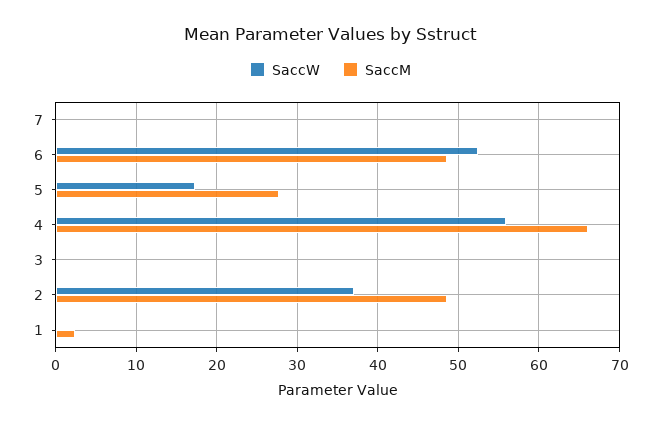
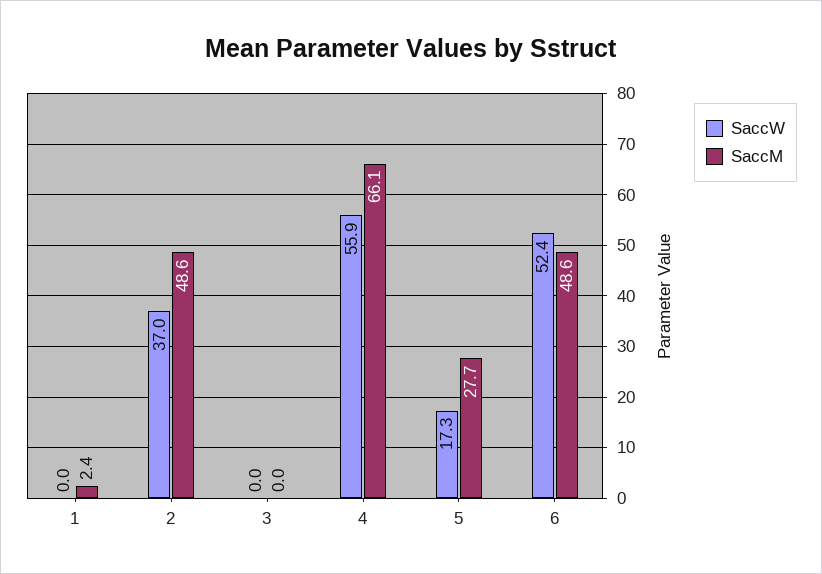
SaccW, 7: 0 -> none
SaccM, 7: 0 -> none

